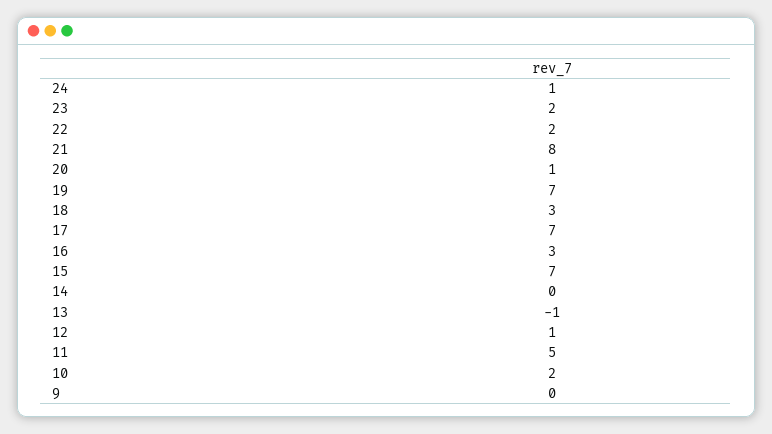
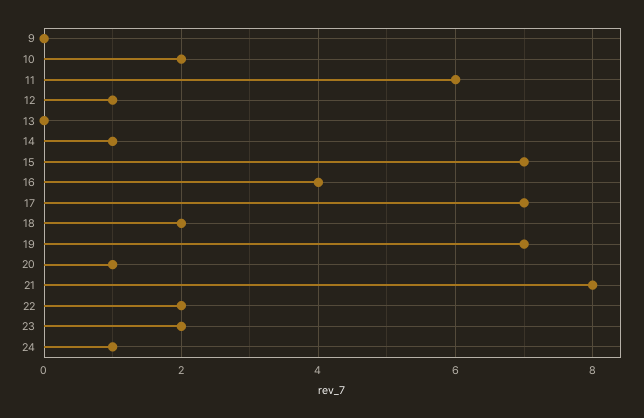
18: 3 -> 2
16: 3 -> 4
14: 0 -> 1
13: -1 -> 0
11: 5 -> 6

